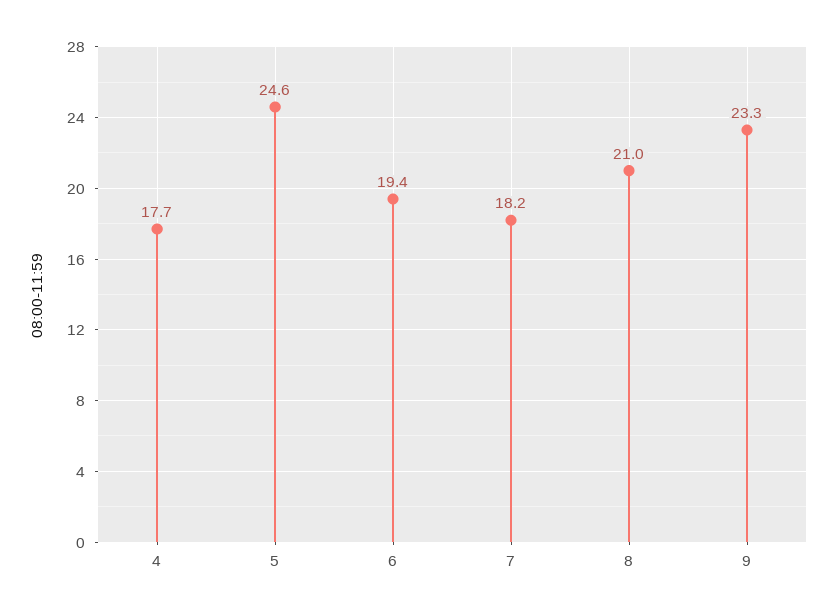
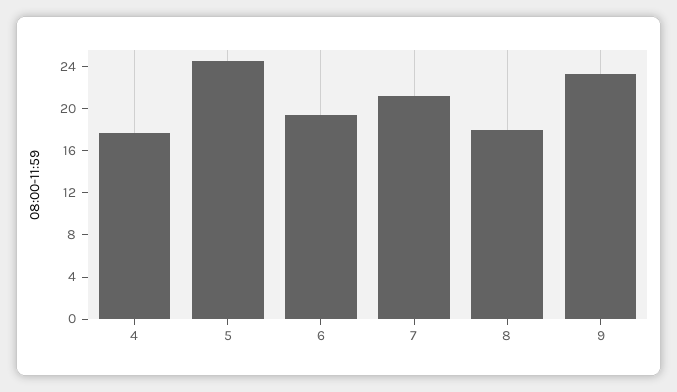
7: 18.2 -> 21
8: 21 -> 18

